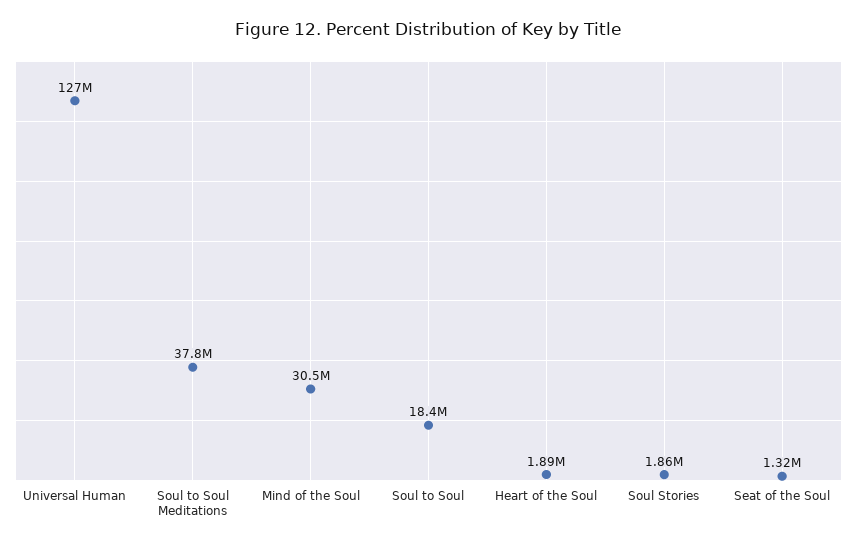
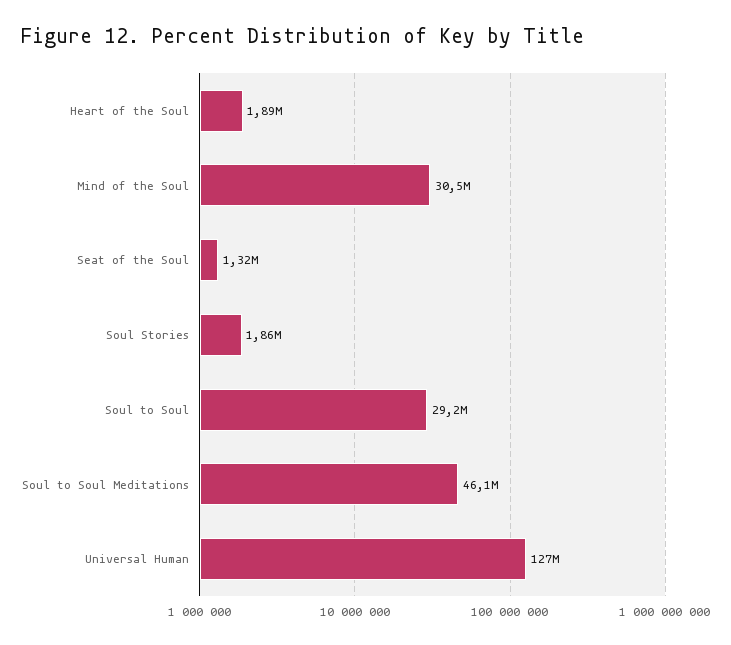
Soul to Soul Meditations: 37800000 -> 46100000
Soul to Soul: 18400000 -> 29200000

